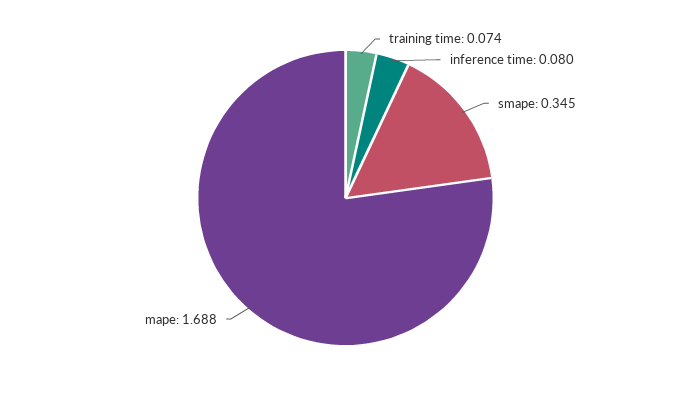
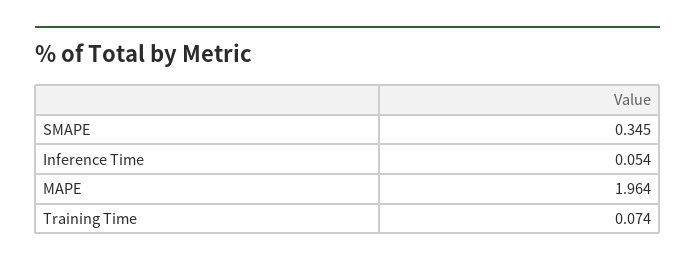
inference time: 0.08 -> 0.054
mape: 1.688 -> 1.964

